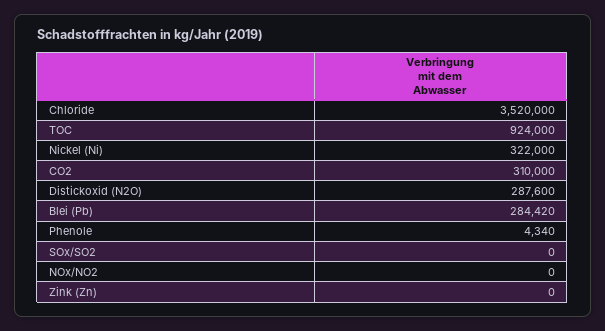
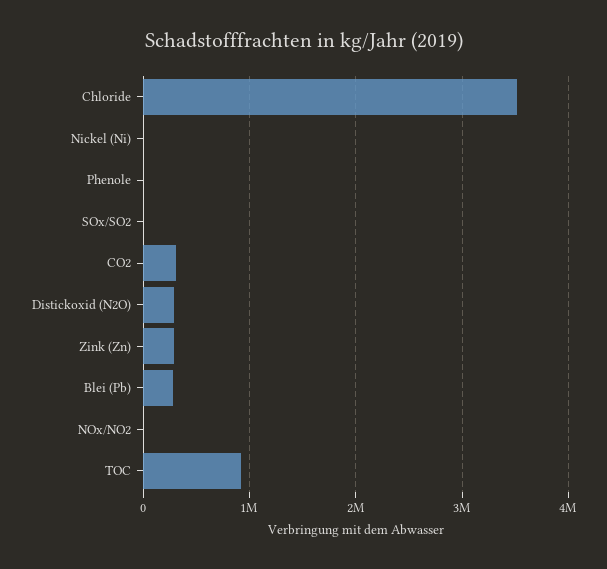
Nickel (Ni): 322000 -> 0
Zink (Zn): 0 -> 300000

